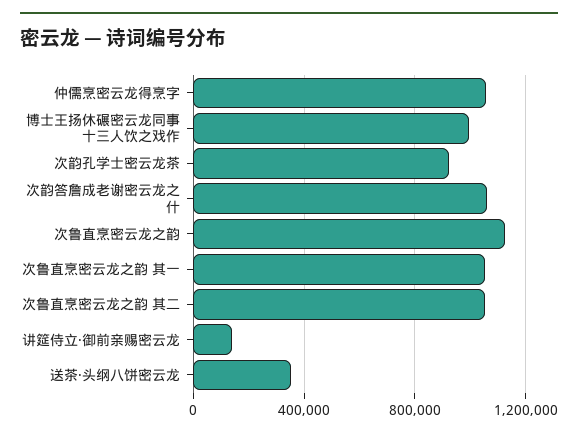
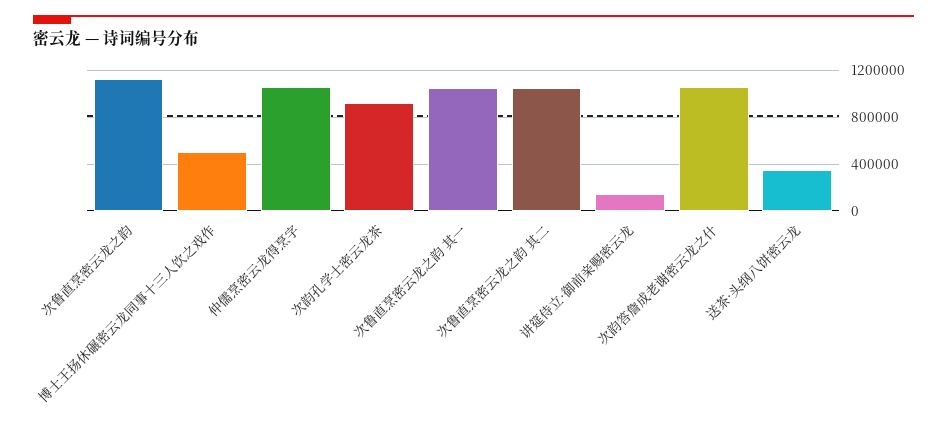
博士王扬休碾密云龙同事十三人饮之戏作: 1000000 -> 500000

